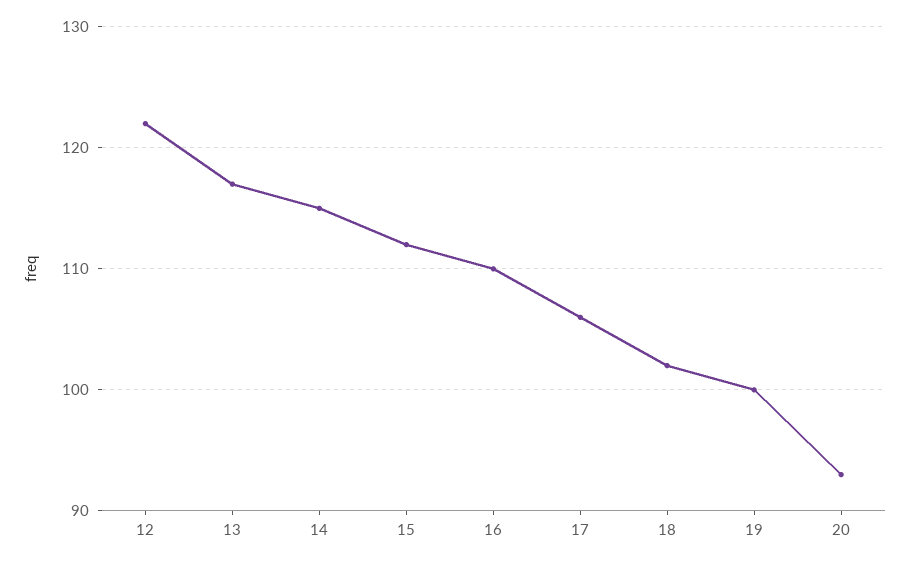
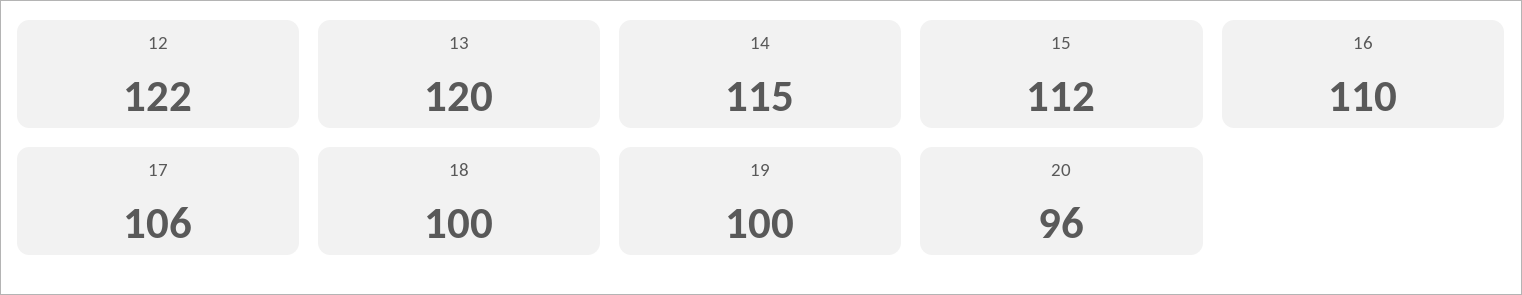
13: 117 -> 120
18: 102 -> 100
20: 93 -> 96

